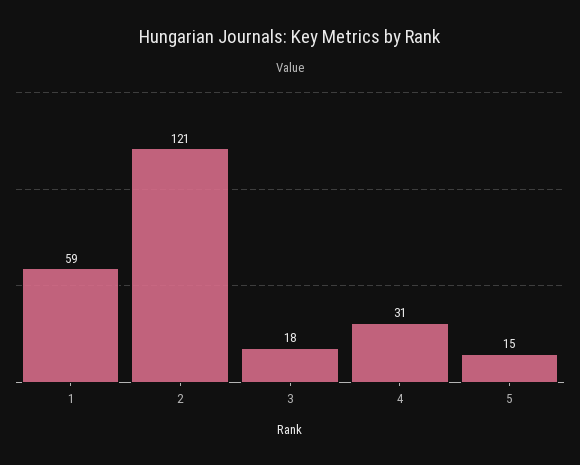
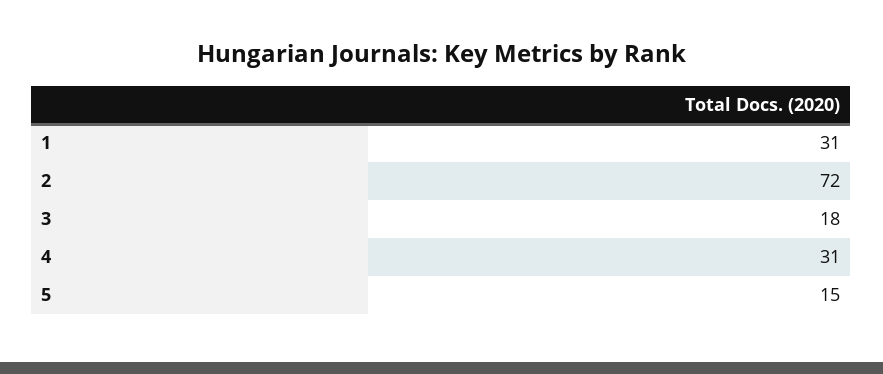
1: 59 -> 31
2: 121 -> 72

